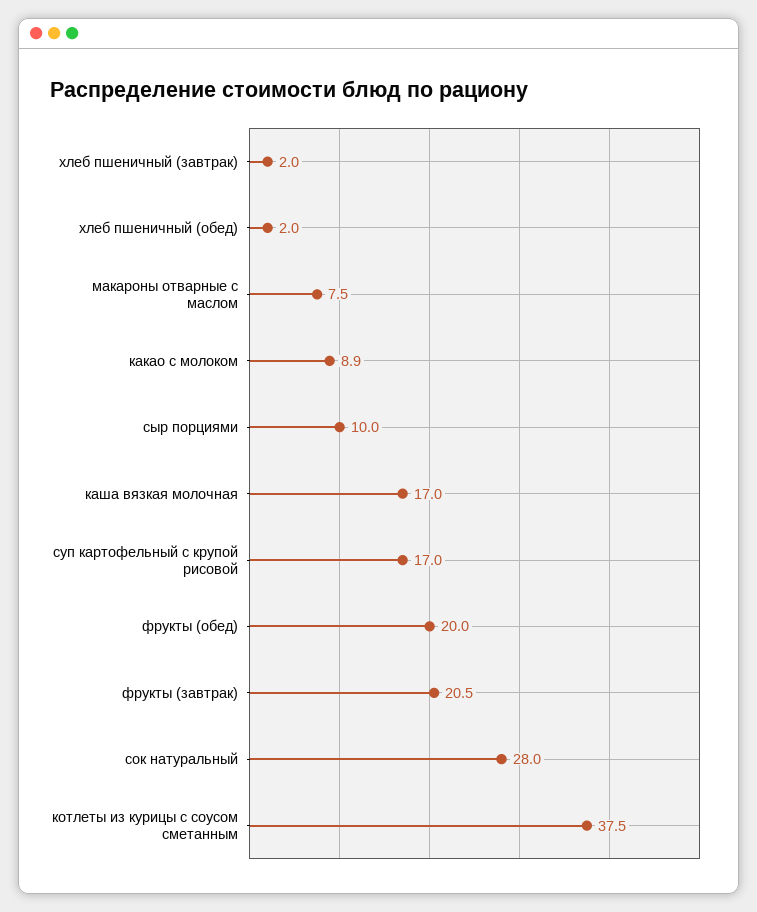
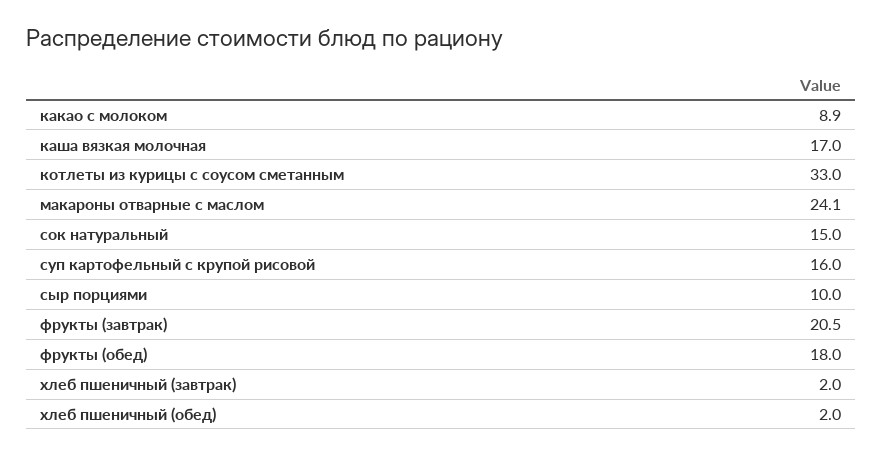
макароны отварные с маслом: 7.5 -> 24.1
суп картофельный с крупой рисовой: 17 -> 16
фрукты (обед): 20 -> 18
сок натуральный: 28 -> 15
котлеты из курицы с соусом сметанным: 37.5 -> 33

